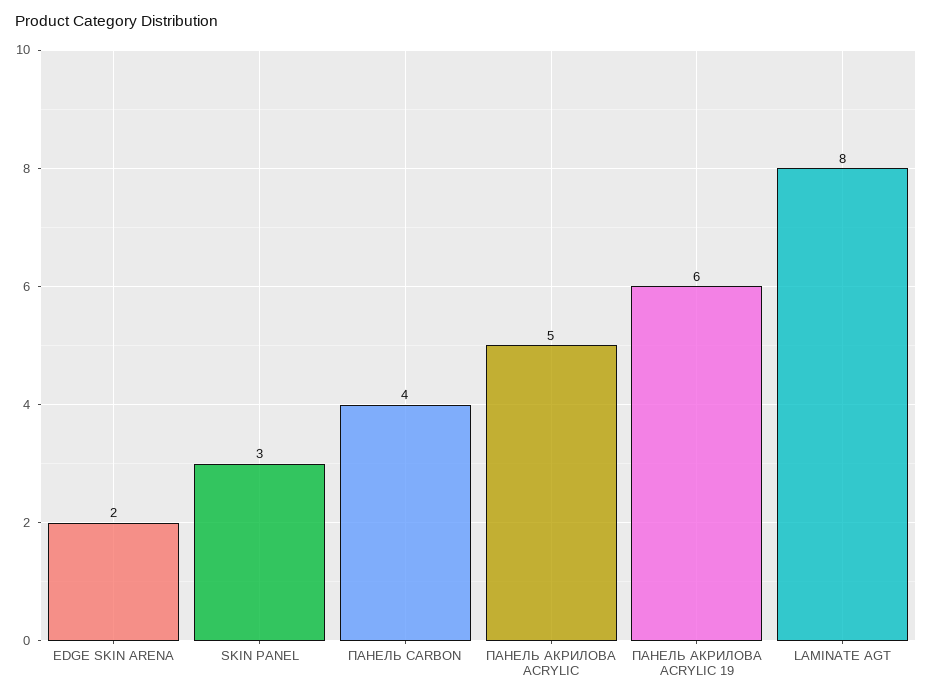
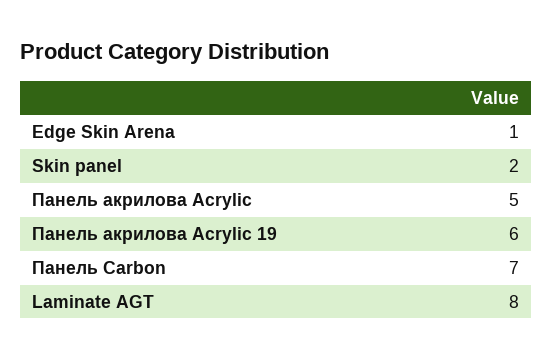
EDGE SKIN ARENA: 2 -> 1
SKIN PANEL: 3 -> 2
ПАНЕЛЬ CARBON: 4 -> 7

